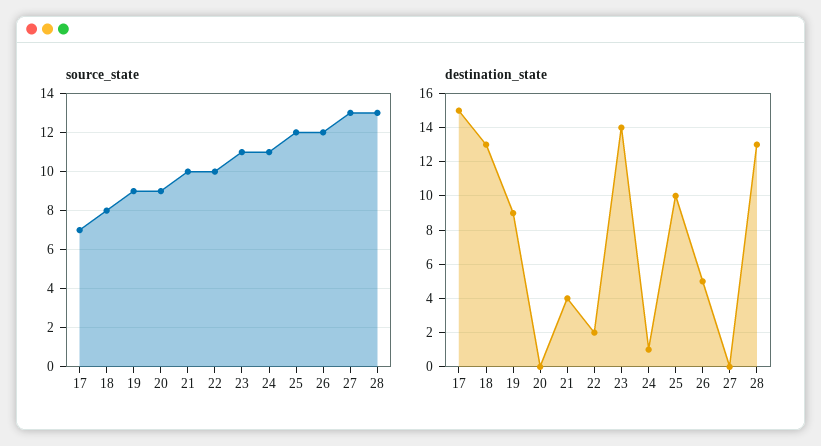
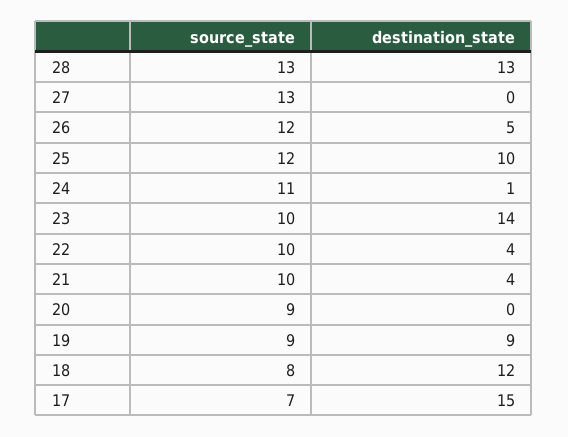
source_state, 23: 11 -> 10
destination_state, 18: 13 -> 12
destination_state, 22: 2 -> 4

